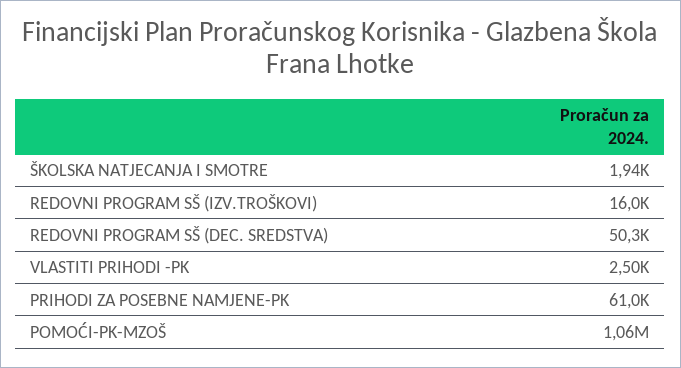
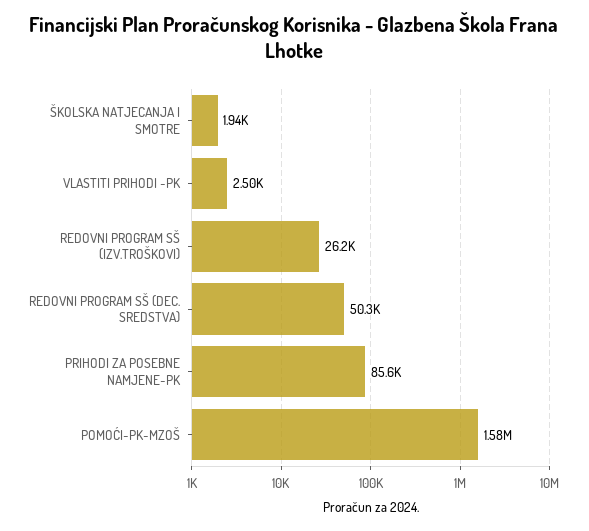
REDOVNI PROGRAM SŠ (IZV.TROŠKOVI): 16000 -> 26200
PRIHODI ZA POSEBNE NAMJENE-PK: 61000 -> 85600
POMOĆI-PK-MZOŠ: 1060000 -> 1580000

